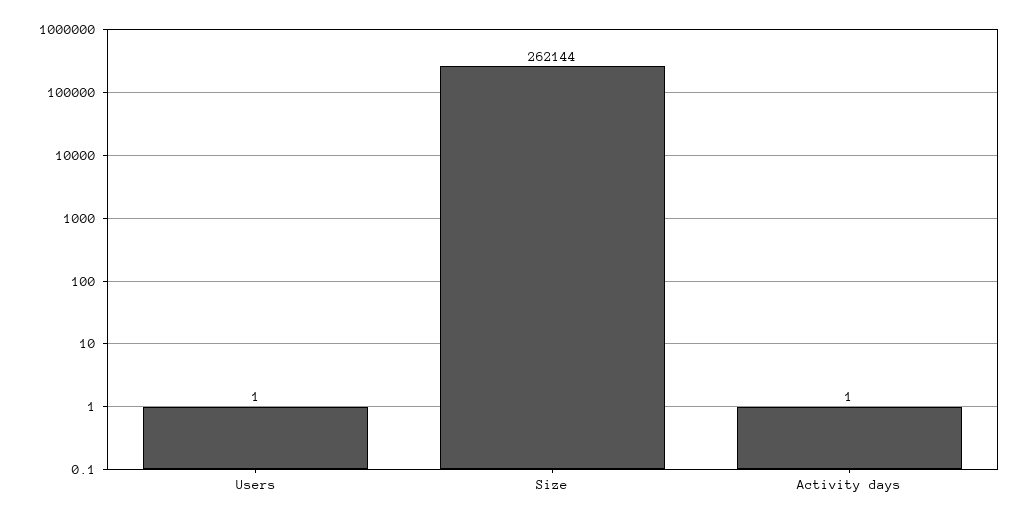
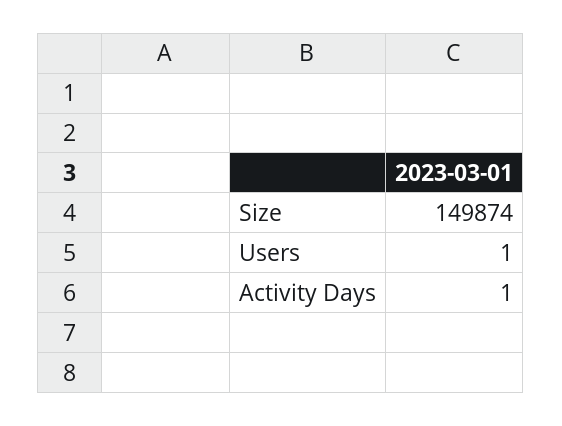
Size: 262144 -> 149874

